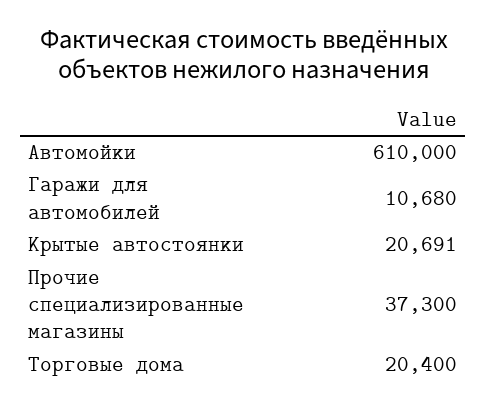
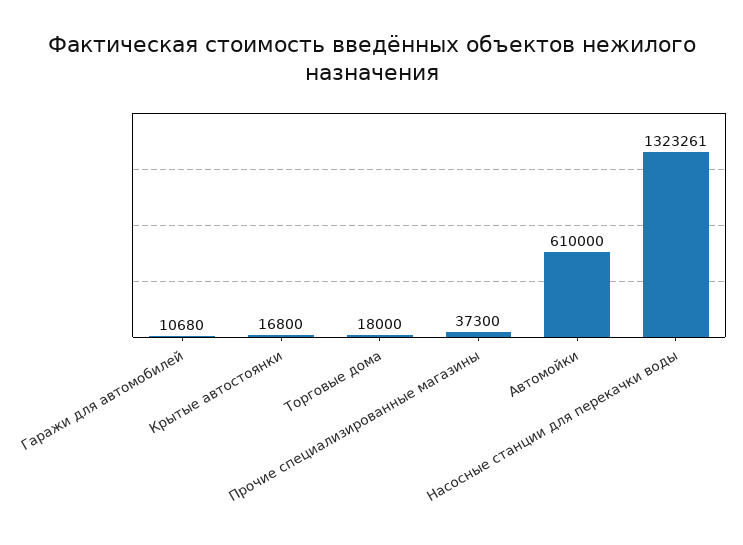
Крытые автостоянки: 20691 -> 16800
Торговые дома: 20400 -> 18000
Насосные станции для перекачки воды: none -> 1323261

